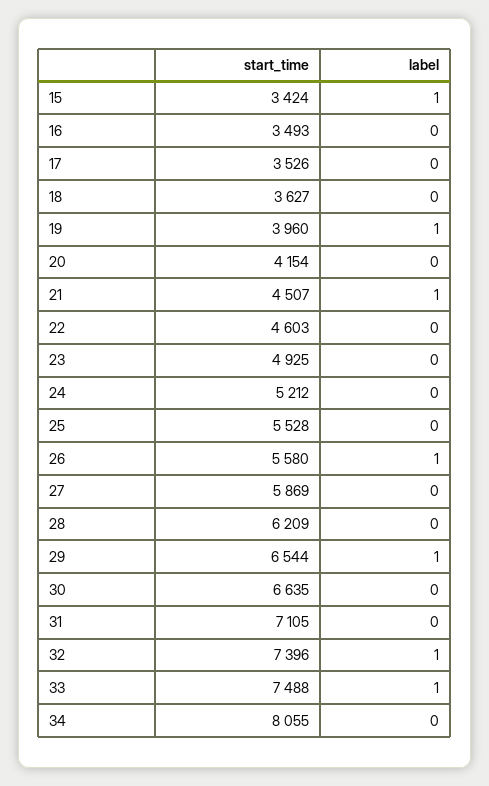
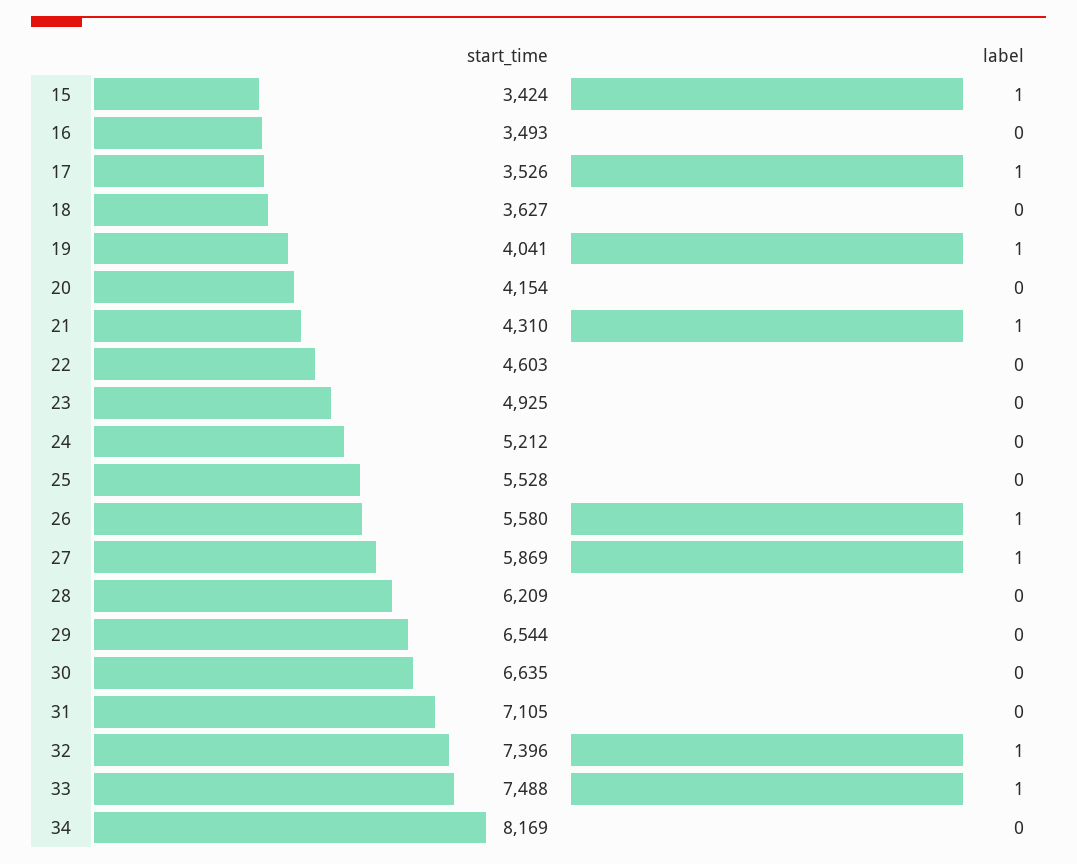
label, 17: 0 -> 1
start_time, 19: 3960 -> 4041
start_time, 21: 4507 -> 4310
label, 27: 0 -> 1
label, 29: 1 -> 0
start_time, 34: 8055 -> 8169

